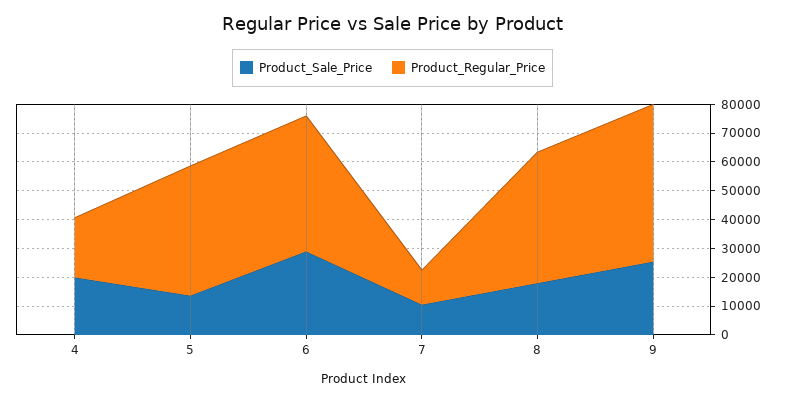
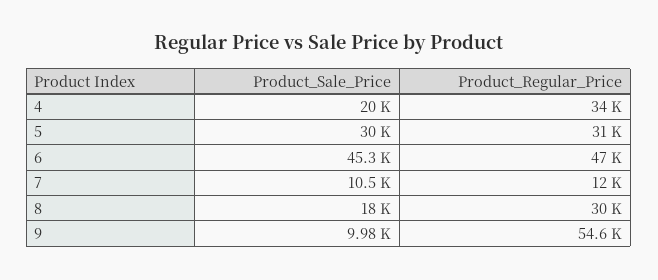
Product_Regular_Price, 4: 20000 -> 34000
Product_Sale_Price, 5: 15000 -> 30000
Product_Regular_Price, 5: 45000 -> 31000
Product_Sale_Price, 6: 30000 -> 45300
Product_Regular_Price, 8: 45000 -> 30000
Product_Sale_Price, 9: 25000 -> 9980

